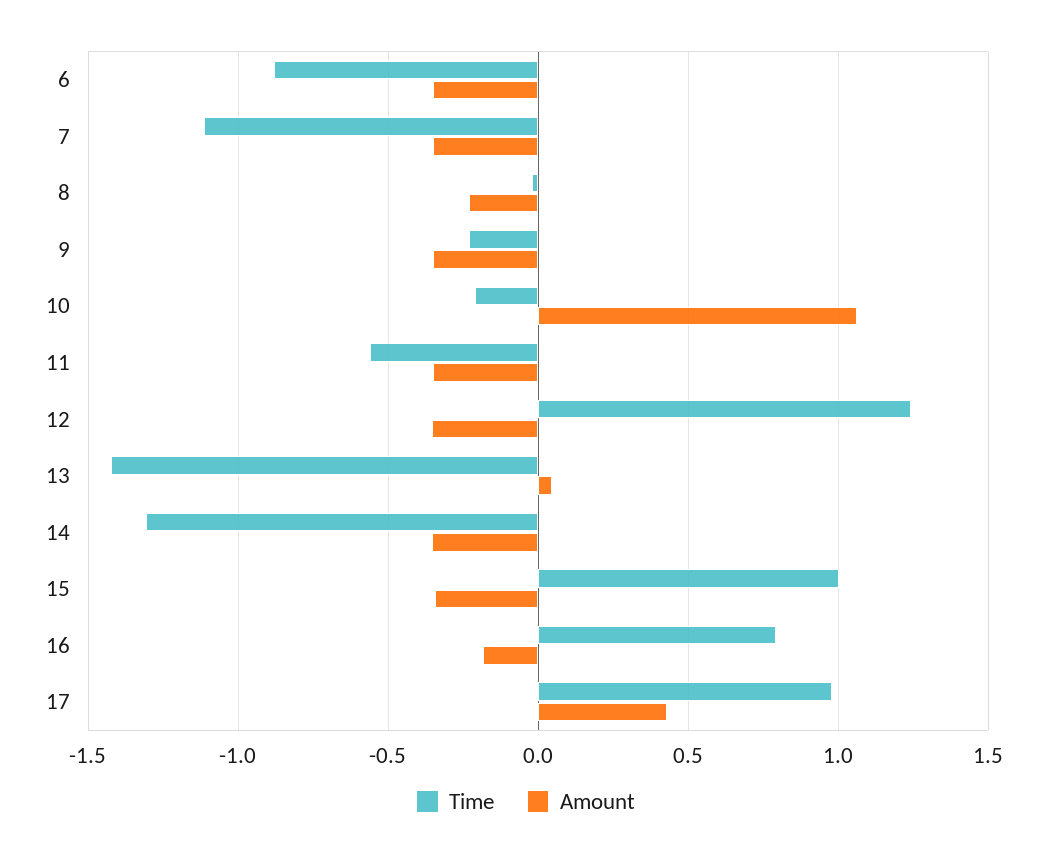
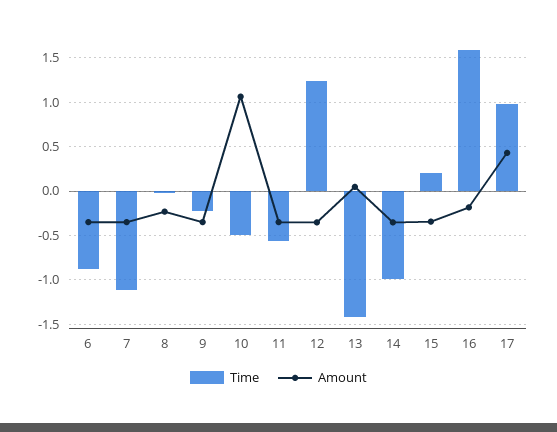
Time, 10: -0.2 -> -0.5
Time, 14: -1.3 -> -1
Time, 15: 1 -> 0.2
Time, 16: 0.8 -> 1.6

